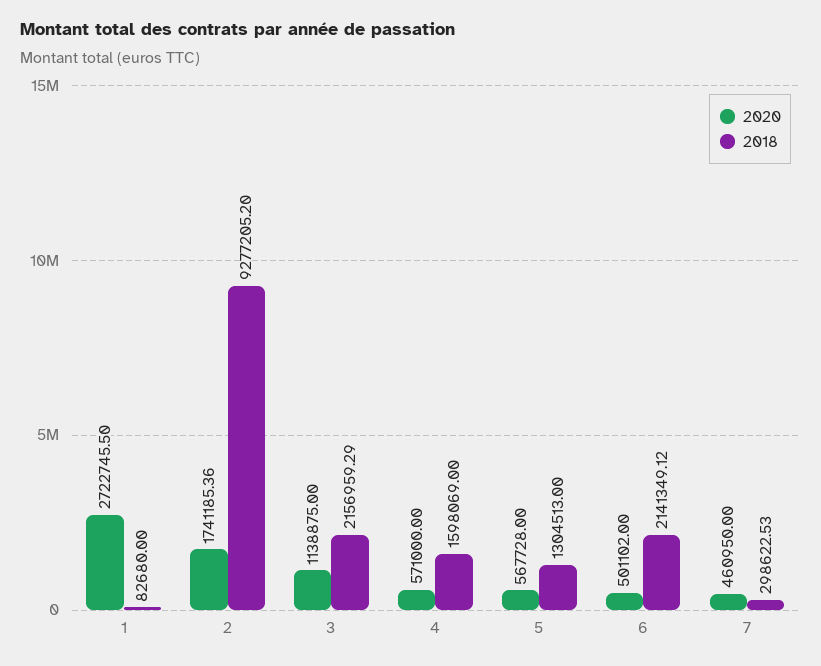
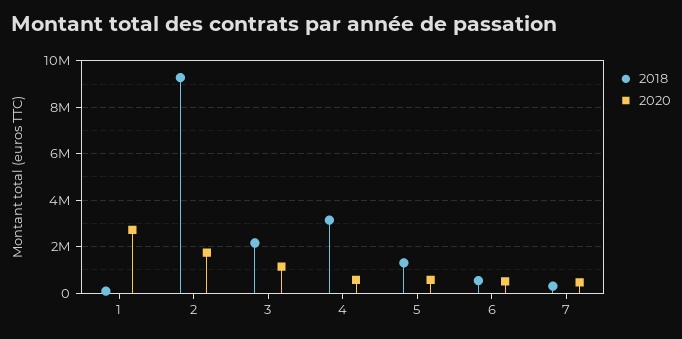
2018, 4: 1598069 -> 3000000
2018, 6: 2141349.12 -> 500000

